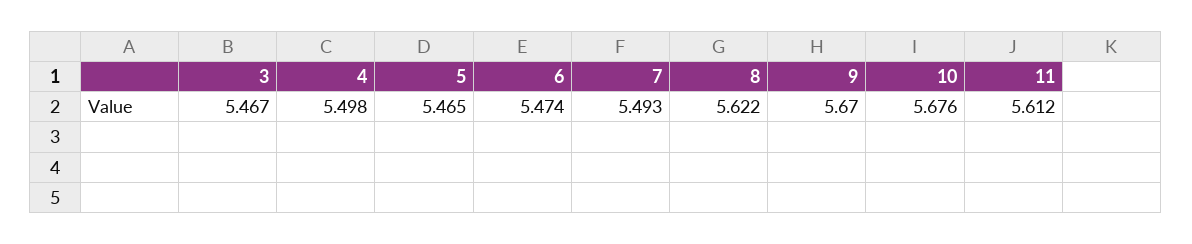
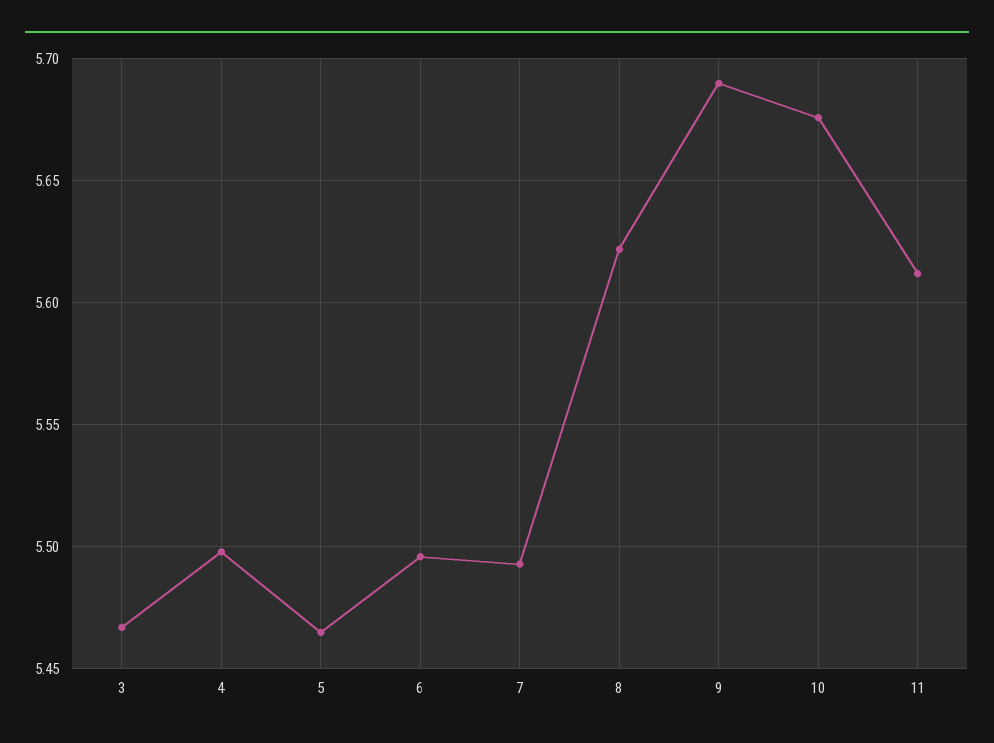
6: 5.474 -> 5.495
9: 5.67 -> 5.69

